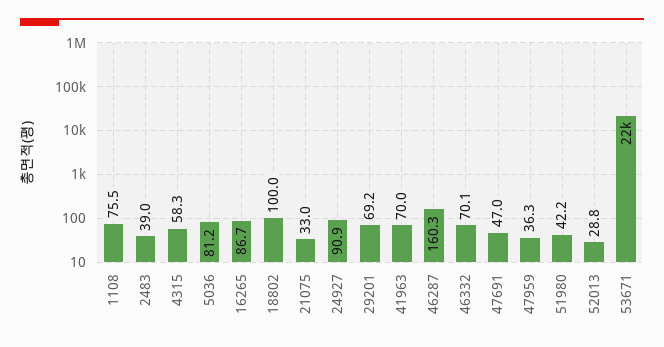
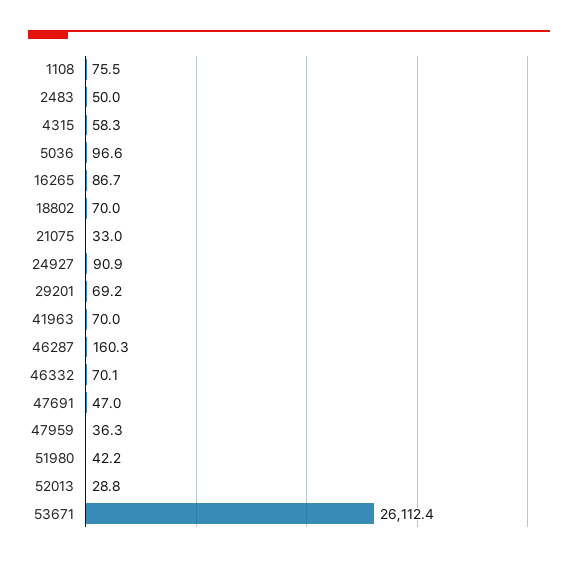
2483: 39 -> 50
5036: 81.2 -> 96.6
18802: 100 -> 70
53671: 22000 -> 26112.4

